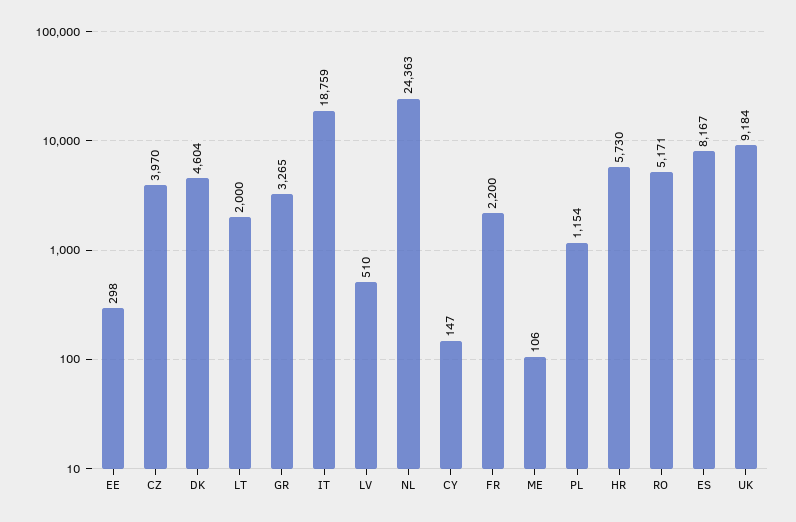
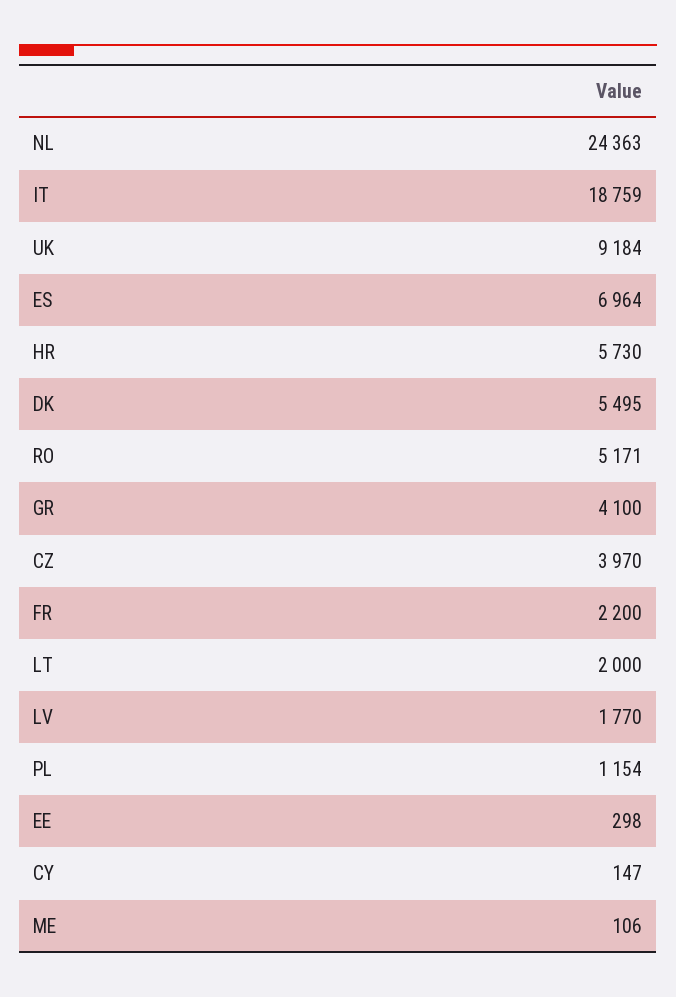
DK: 4604 -> 5495
GR: 3265 -> 4100
LV: 510 -> 1770
ES: 8167 -> 6964

